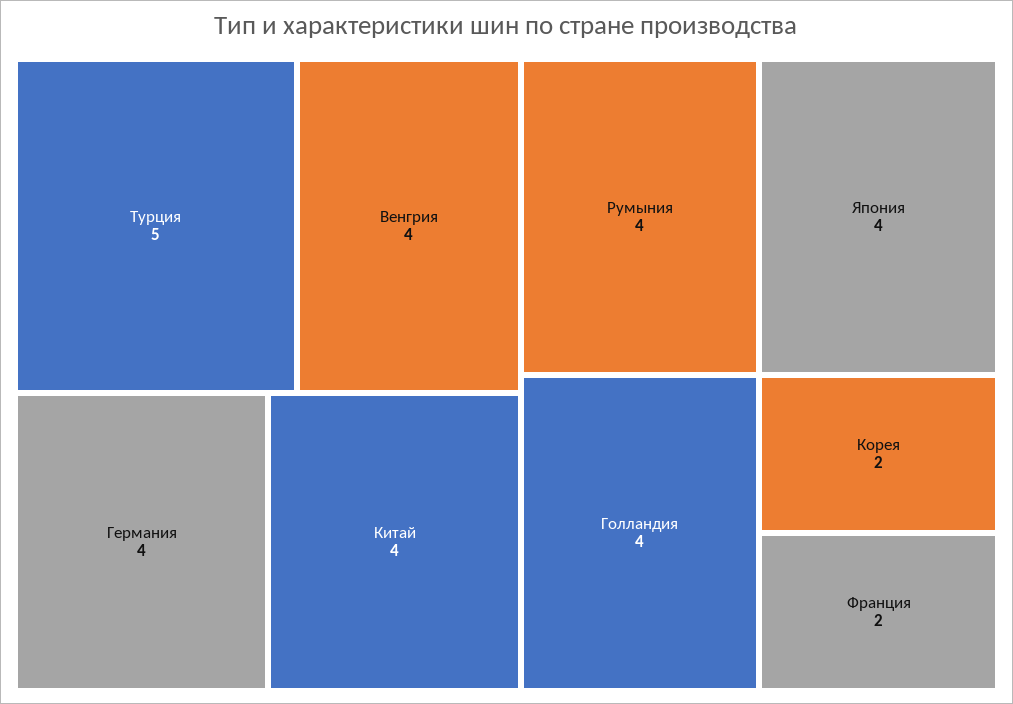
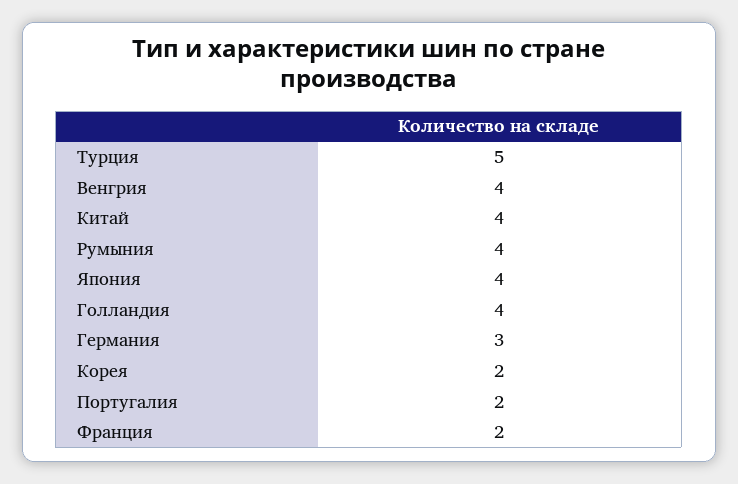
Германия: 4 -> 3
Португалия: none -> 2

